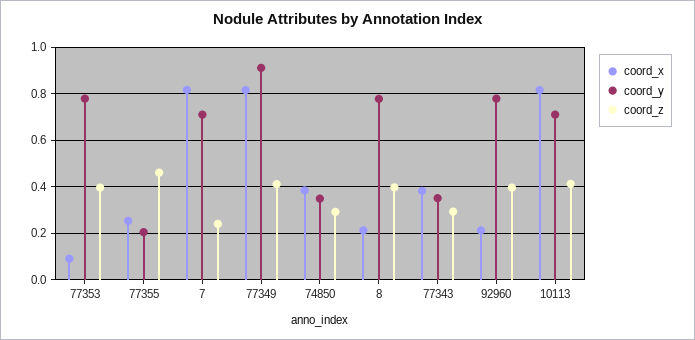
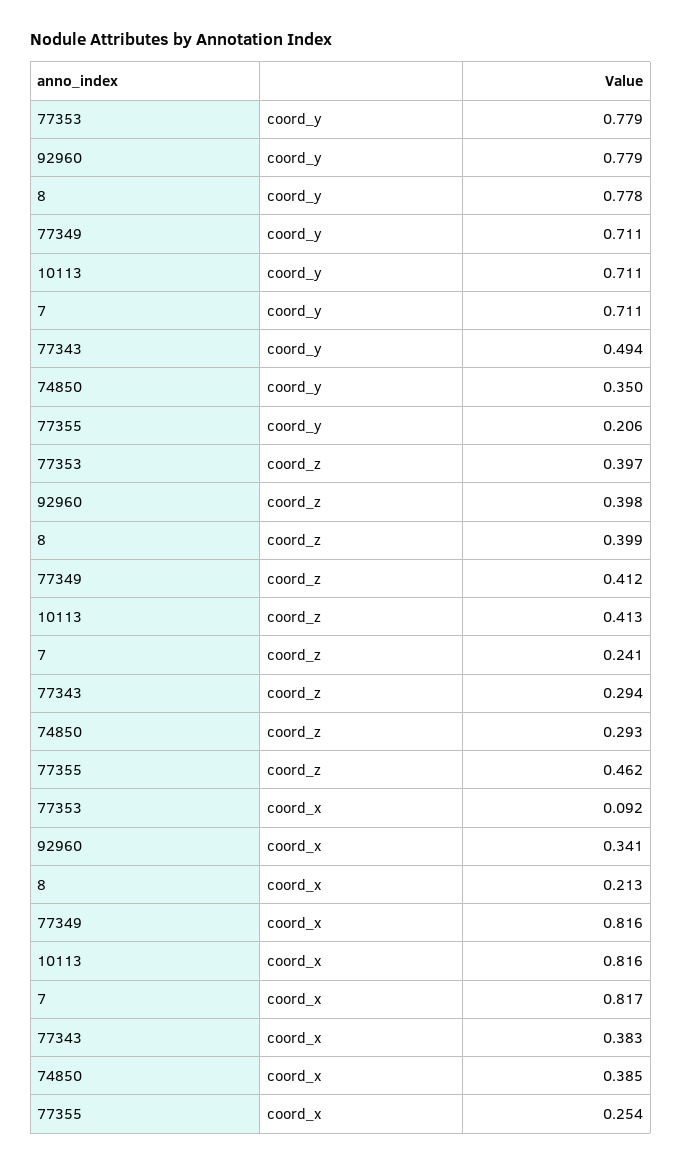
coord_y, 77349: 0.9 -> 0.711
coord_y, 77343: 0.35 -> 0.494
coord_x, 92960: 0.2 -> 0.341

